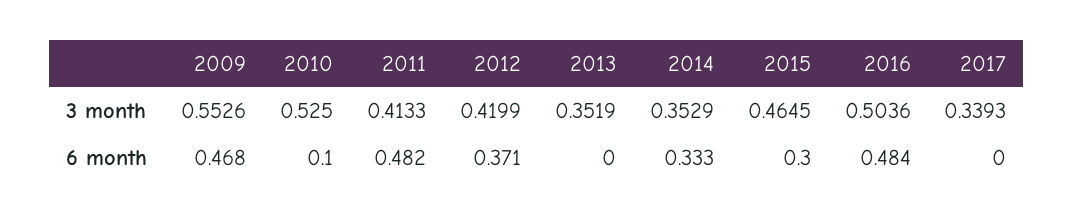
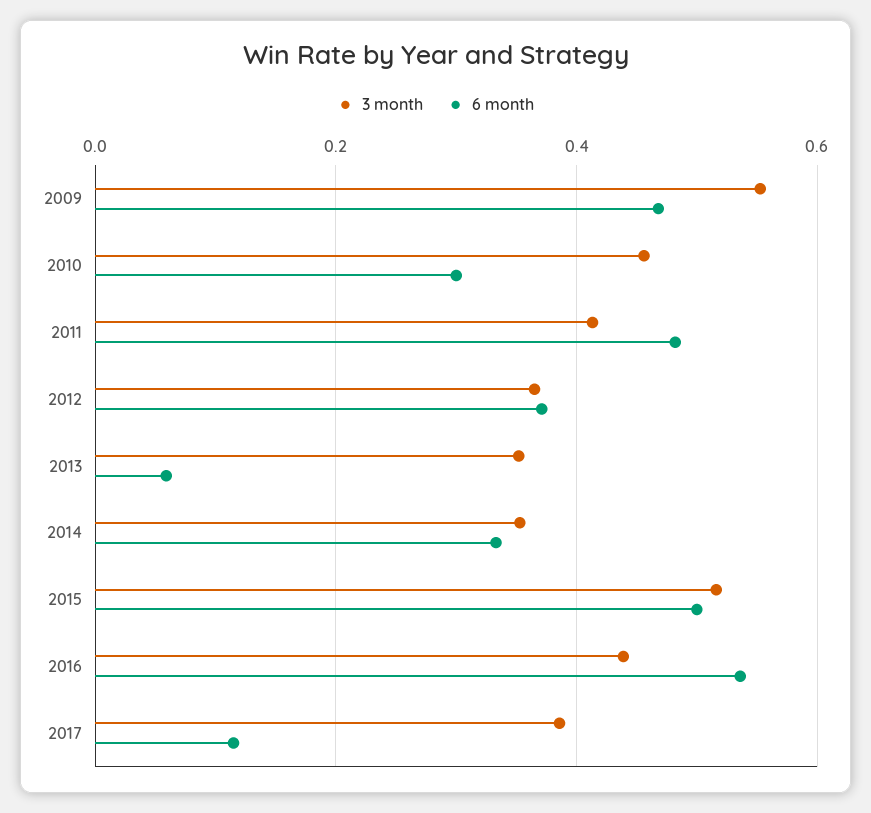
3 month, 2010: 0.525 -> 0.46
3 month, 2012: 0.4199 -> 0.36
3 month, 2015: 0.4645 -> 0.52
3 month, 2016: 0.5036 -> 0.44
3 month, 2017: 0.3393 -> 0.38
6 month, 2010: 0.1 -> 0.3
6 month, 2013: 0 -> 0.06
6 month, 2015: 0.3 -> 0.5
6 month, 2016: 0.484 -> 0.54
6 month, 2017: 0 -> 0.12

